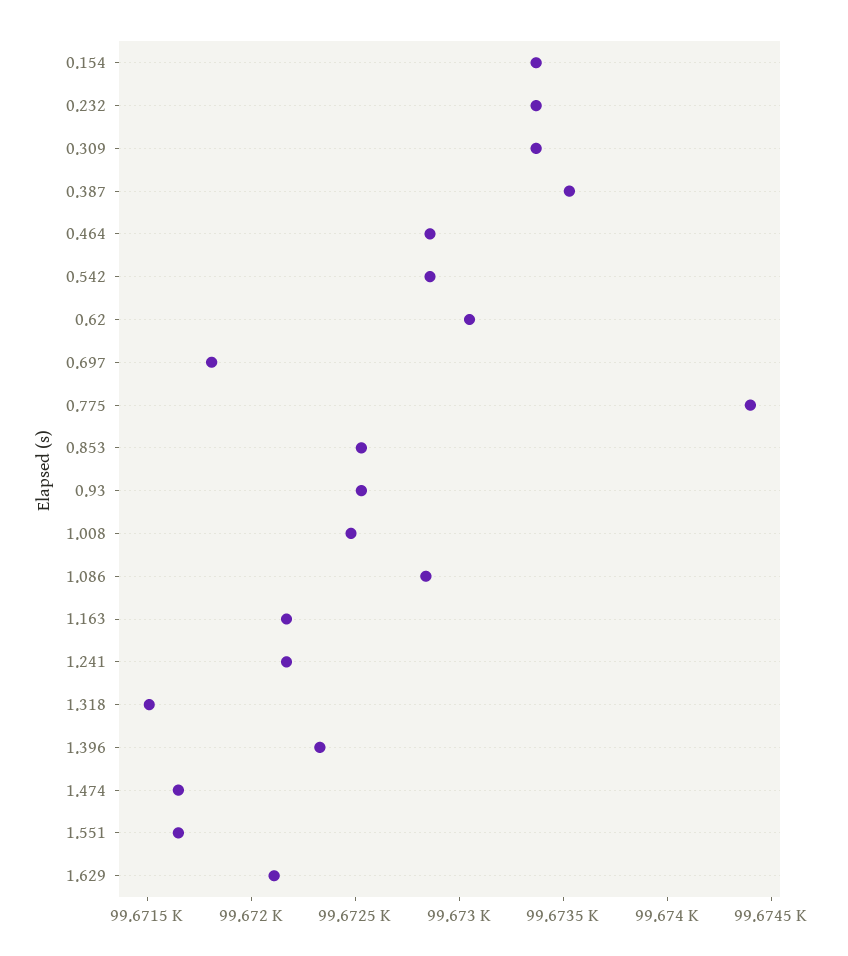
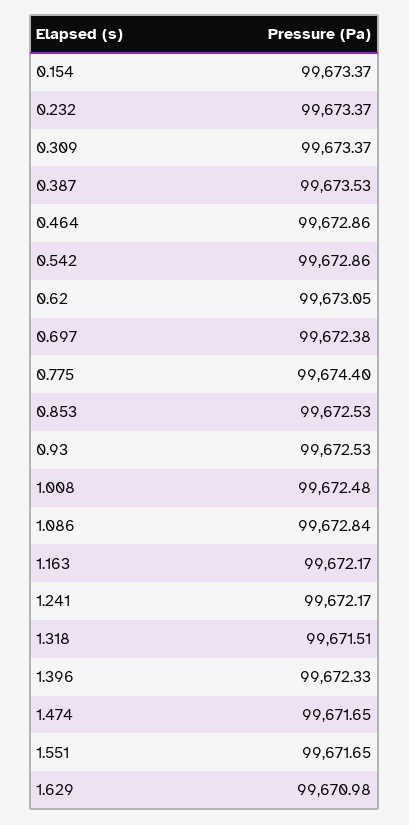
0.697: 99671.8 -> 99672.38
1.629: 99672.1 -> 99670.98

